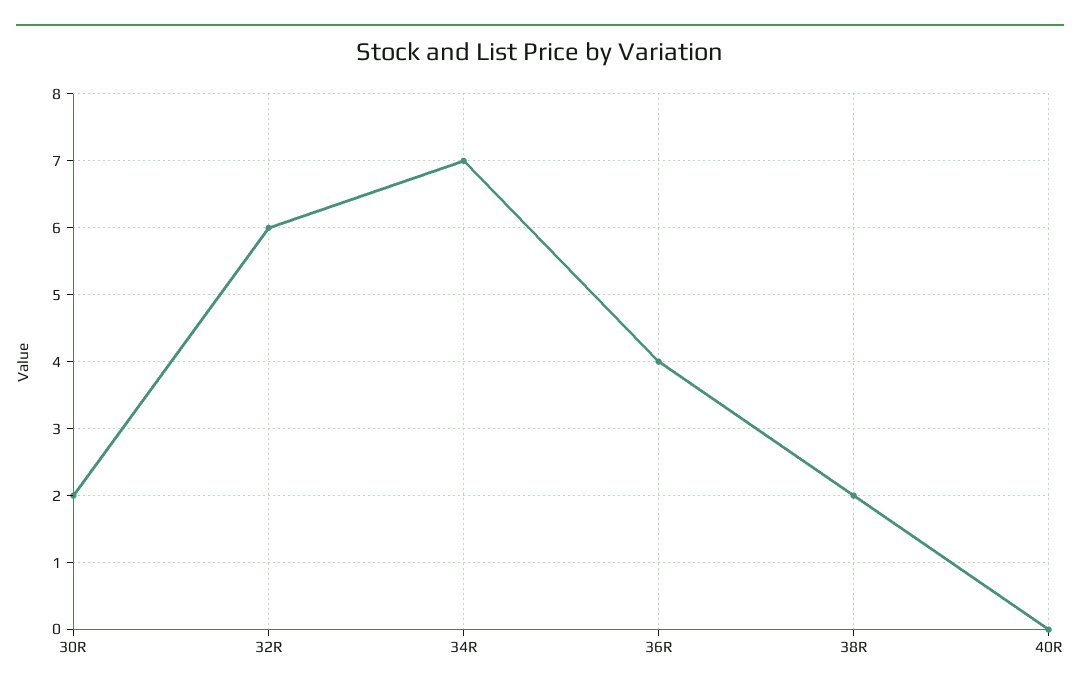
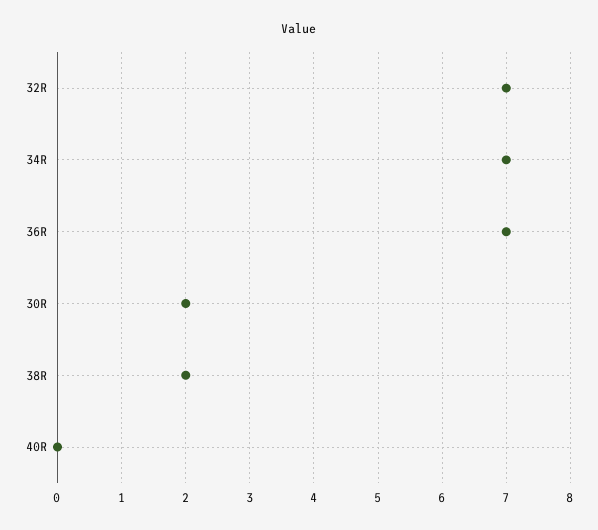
32R: 6 -> 7
36R: 4 -> 7

